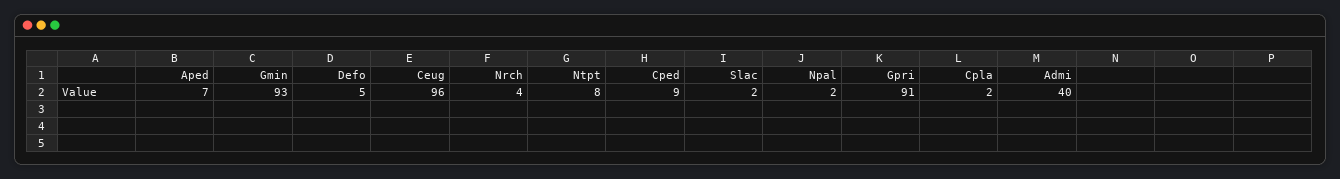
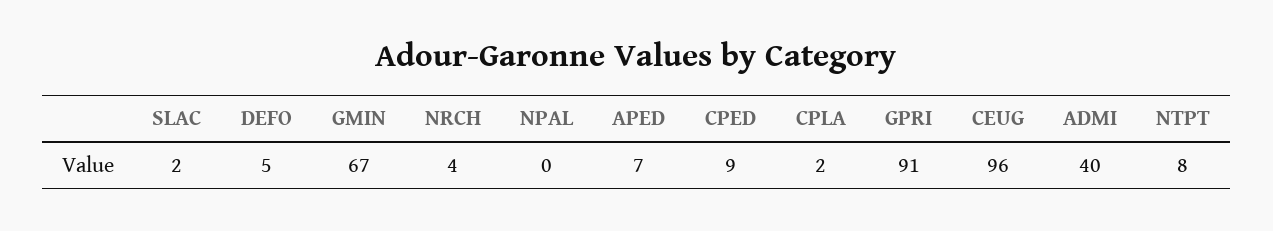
Gmin: 93 -> 67
Npal: 2 -> 0

